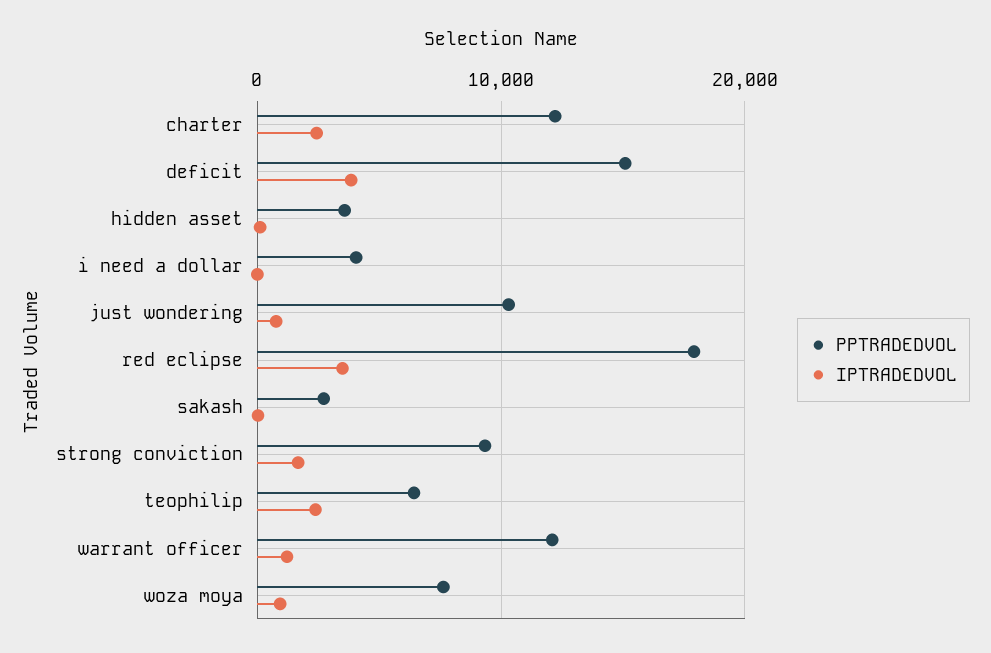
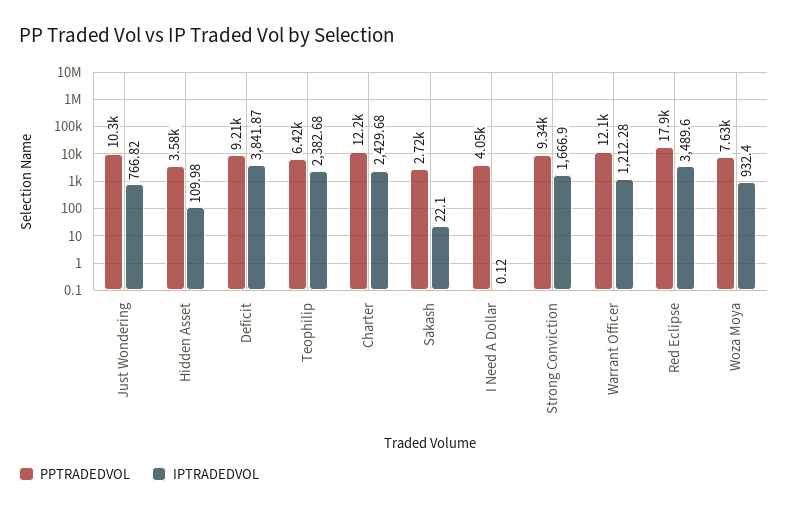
PPTRADEDVOL, deficit: 15000 -> 9210

